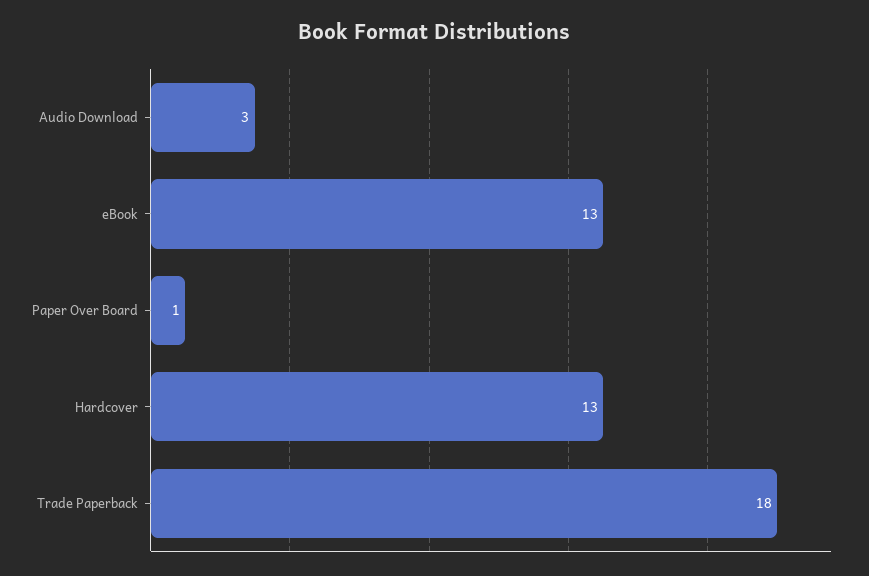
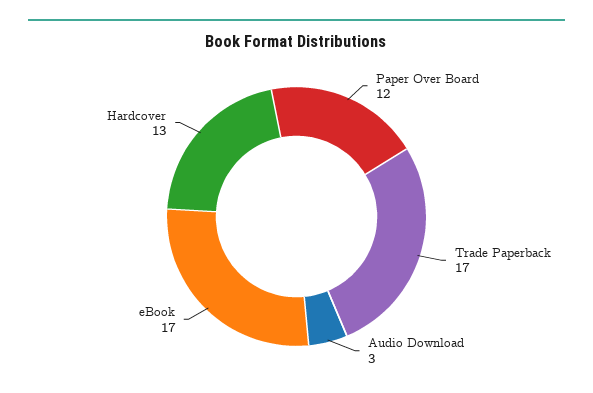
eBook: 13 -> 17
Paper Over Board: 1 -> 12
Trade Paperback: 18 -> 17

